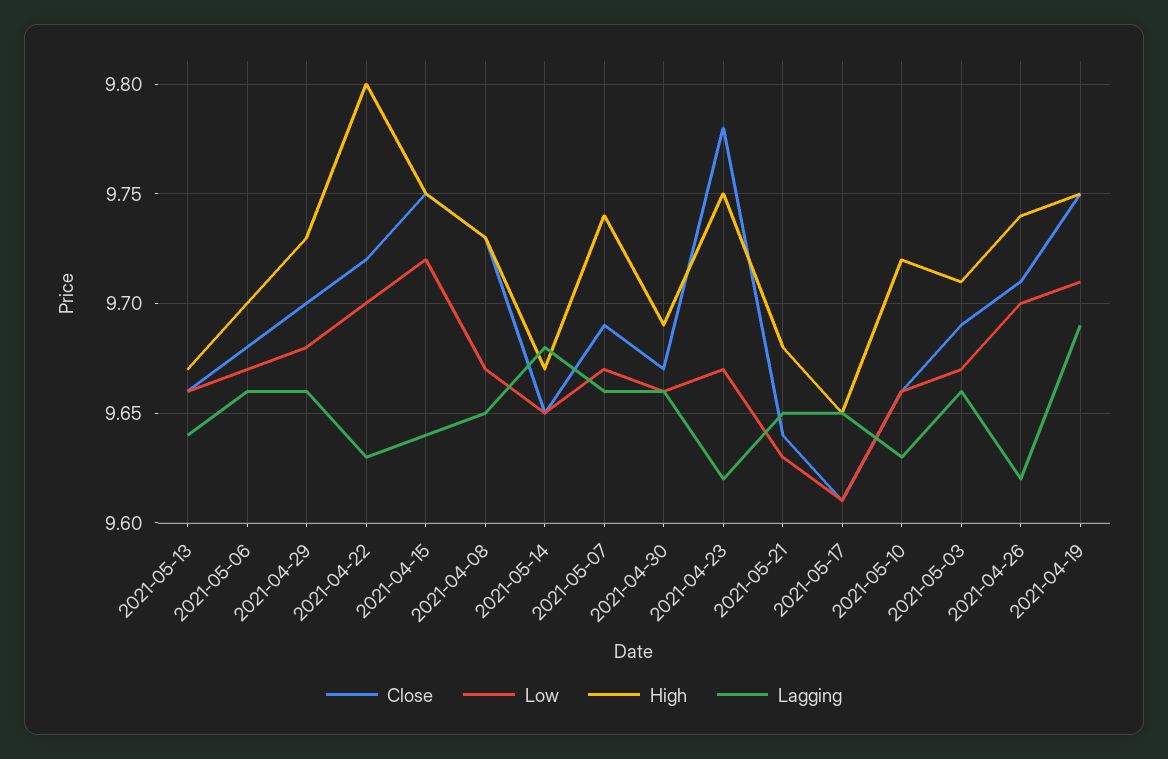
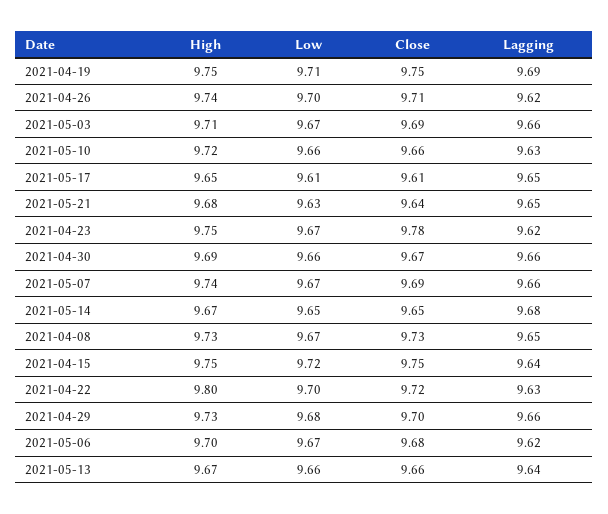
Lagging, 2021-05-06: 9.66 -> 9.62

